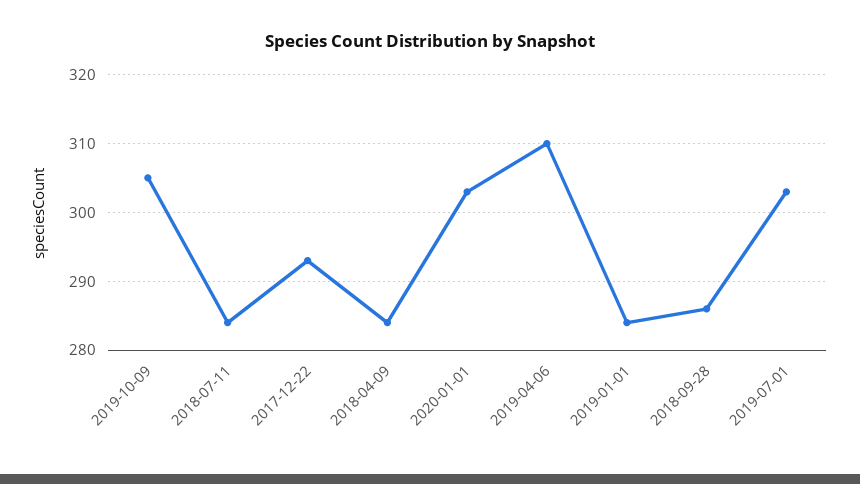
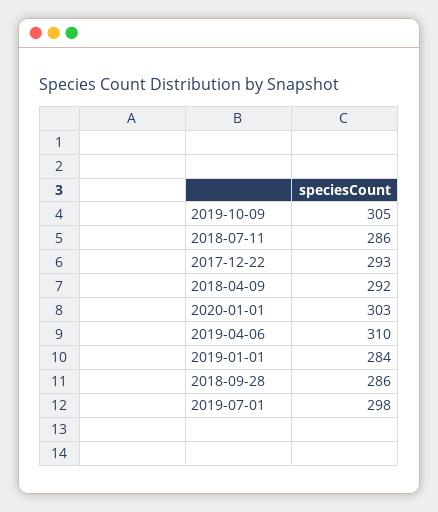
2018-07-11: 284 -> 286
2018-04-09: 284 -> 292
2019-07-01: 303 -> 298

